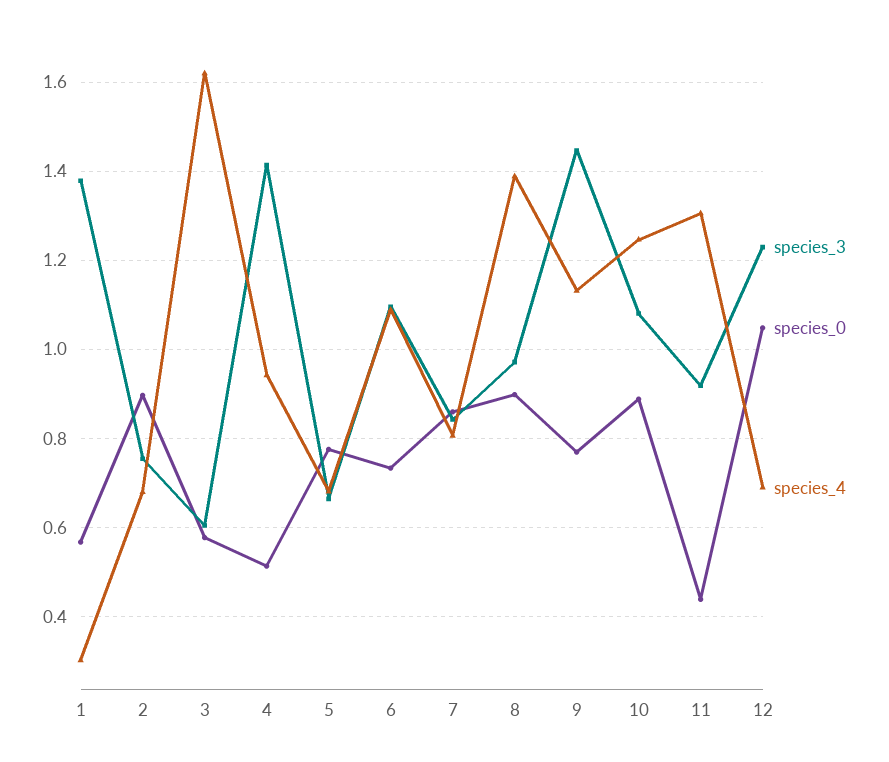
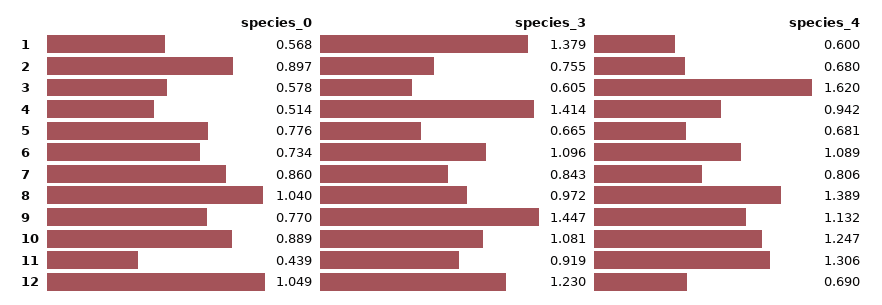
species_4, 1: 0.3 -> 0.6
species_0, 8: 0.9 -> 1.04

